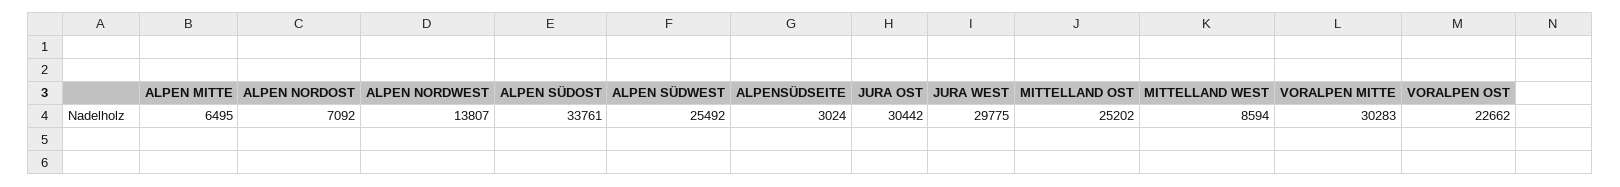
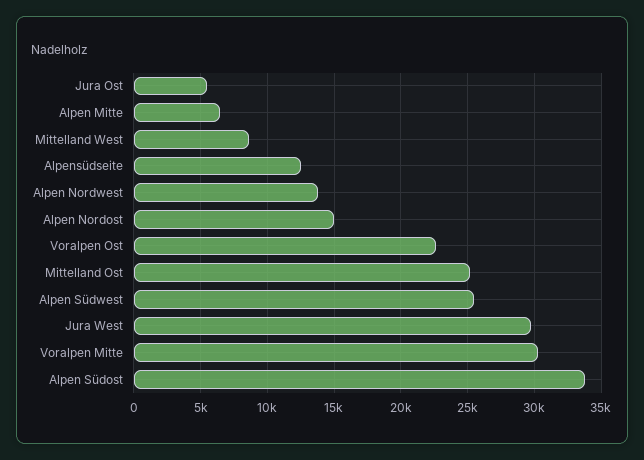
ALPEN NORDOST: 7092 -> 15000
ALPENSÜDSEITE: 3024 -> 12500
JURA OST: 30442 -> 5500

